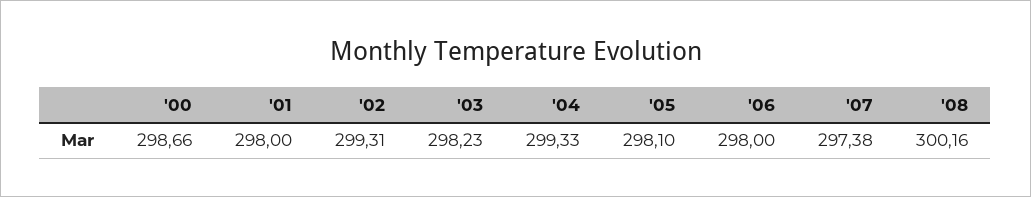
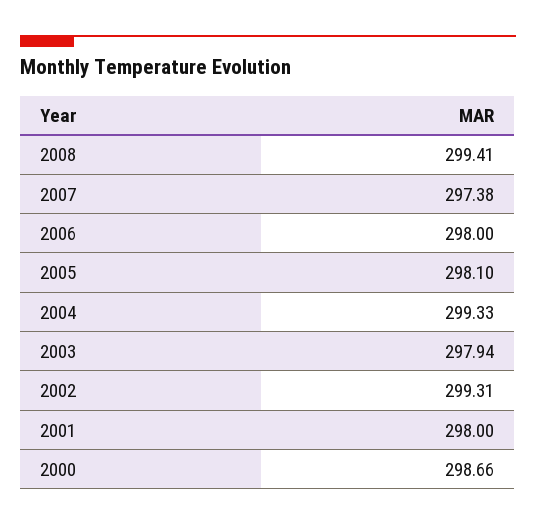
'03: 298.23 -> 297.94
'08: 300.16 -> 299.41

